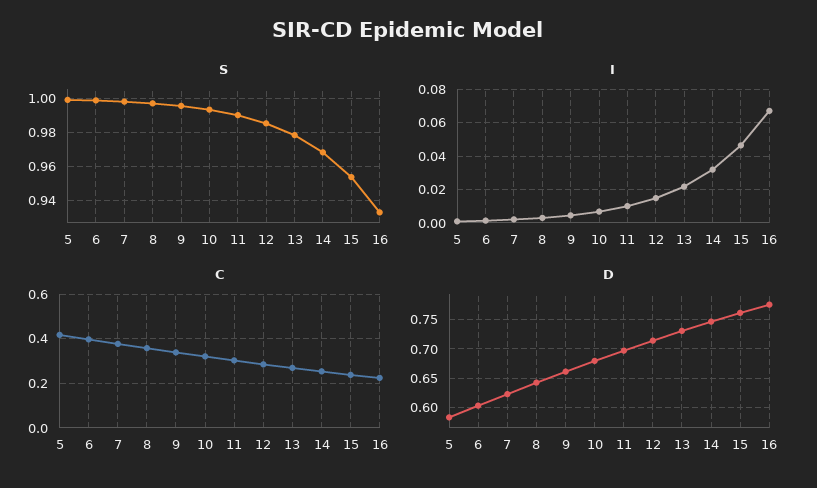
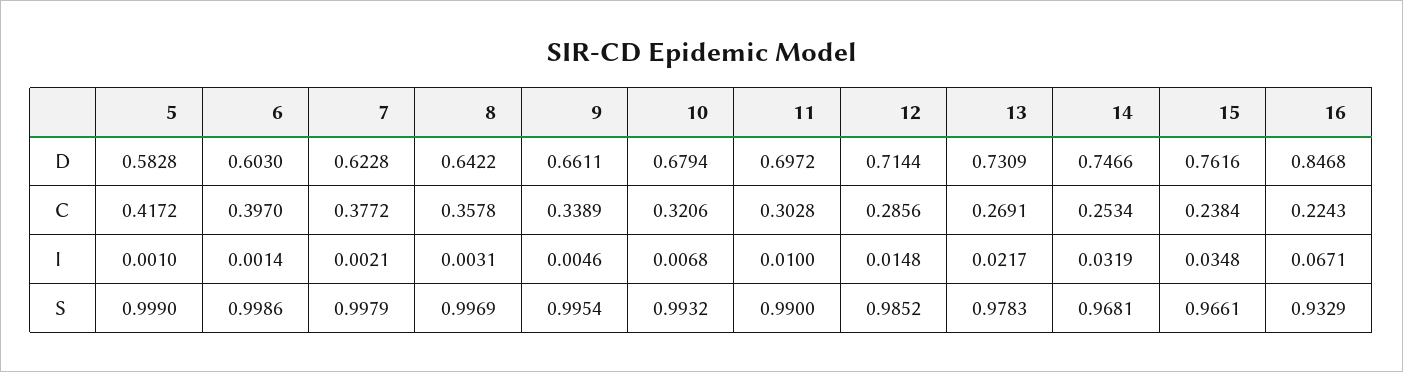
S, 15: 0.955 -> 0.9661
I, 15: 0.045 -> 0.0348
D, 16: 0.775 -> 0.8468

